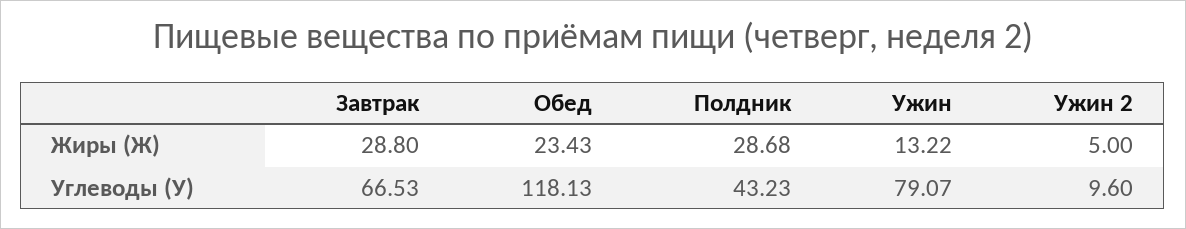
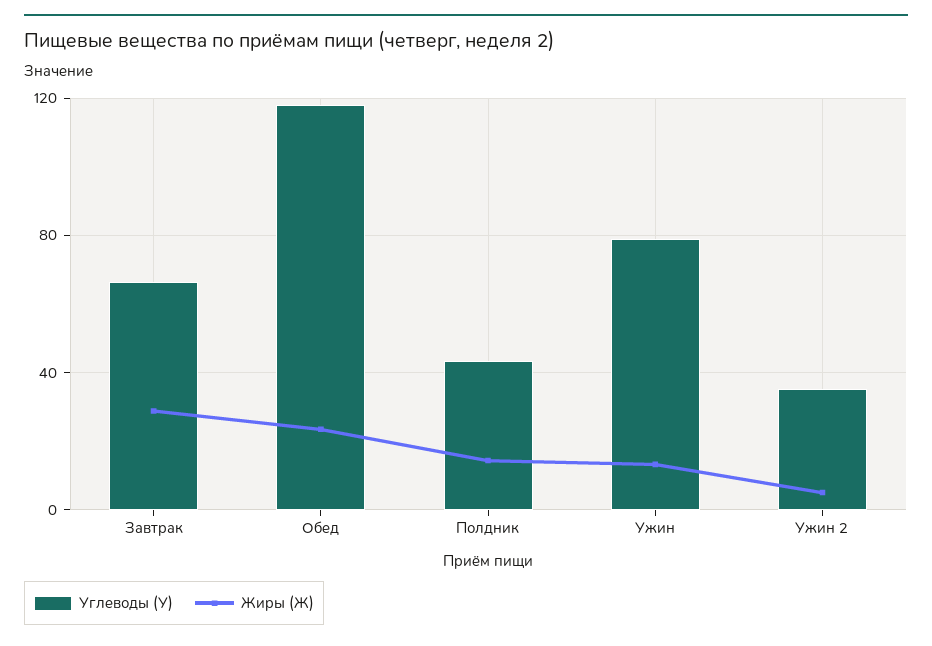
Жиры (Ж), Полдник: 28.68 -> 15
Углеводы (У), Ужин 2: 9.6 -> 35

